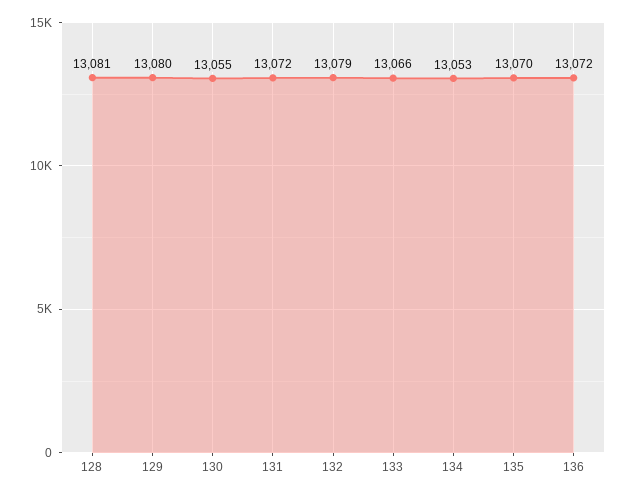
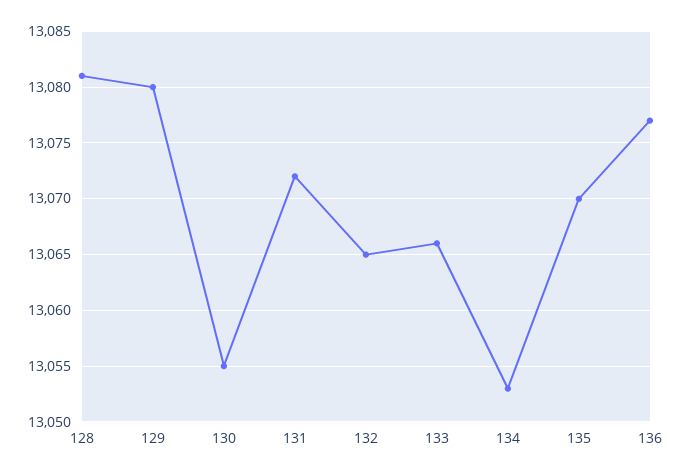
132: 13079 -> 13065
136: 13072 -> 13077

